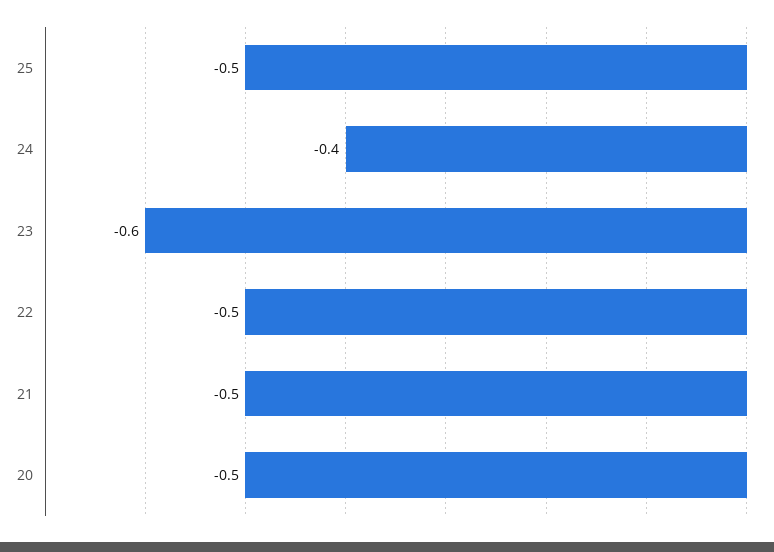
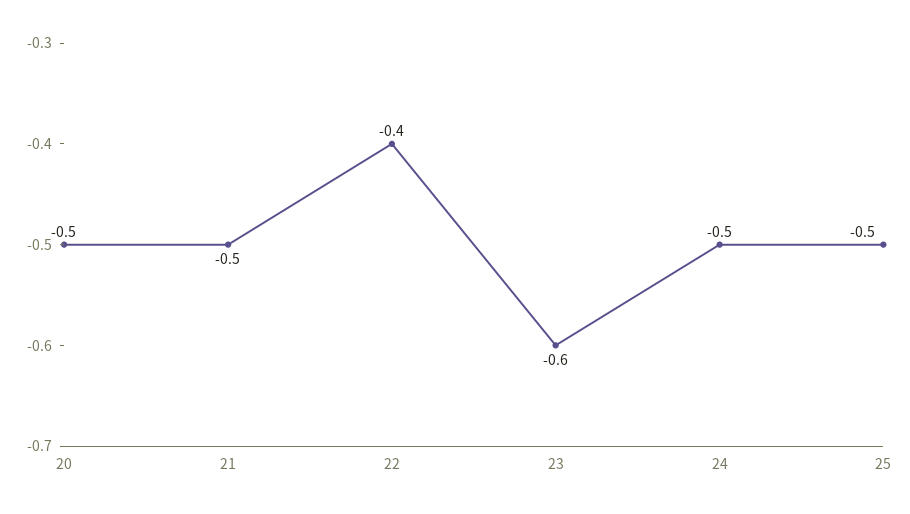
24: -0.4 -> -0.5
22: -0.5 -> -0.4

